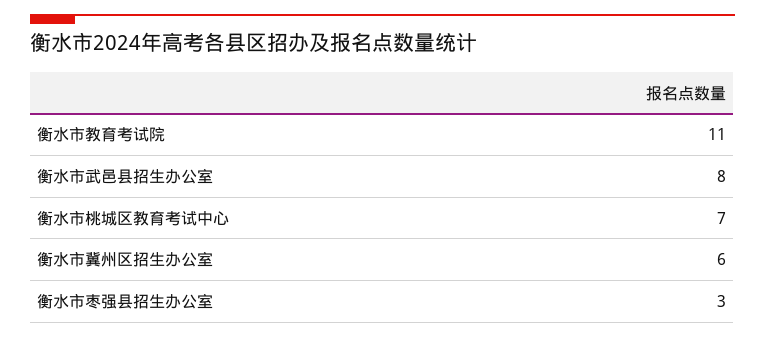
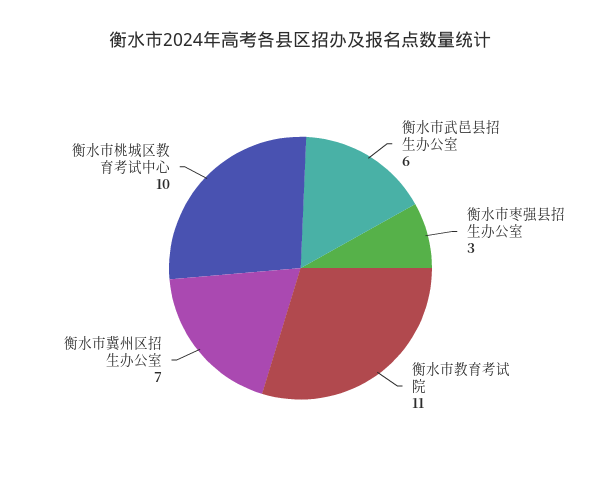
衡水市武邑县招生办公室: 8 -> 6
衡水市桃城区教育考试中心: 7 -> 10
衡水市冀州区招生办公室: 6 -> 7

